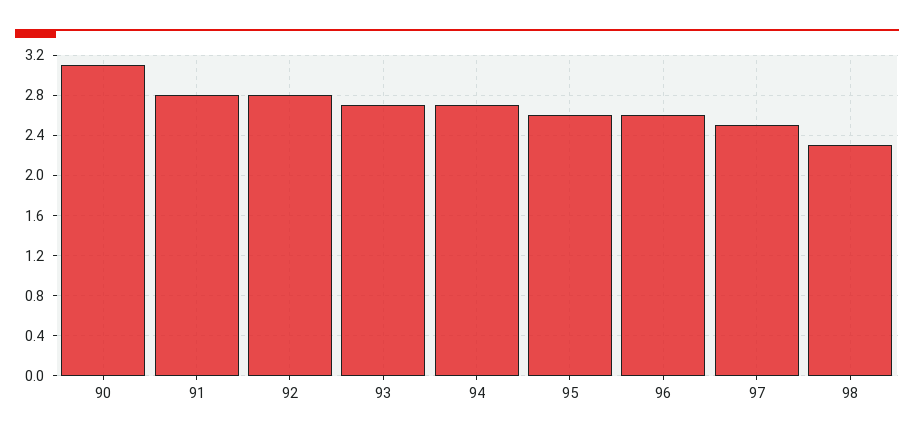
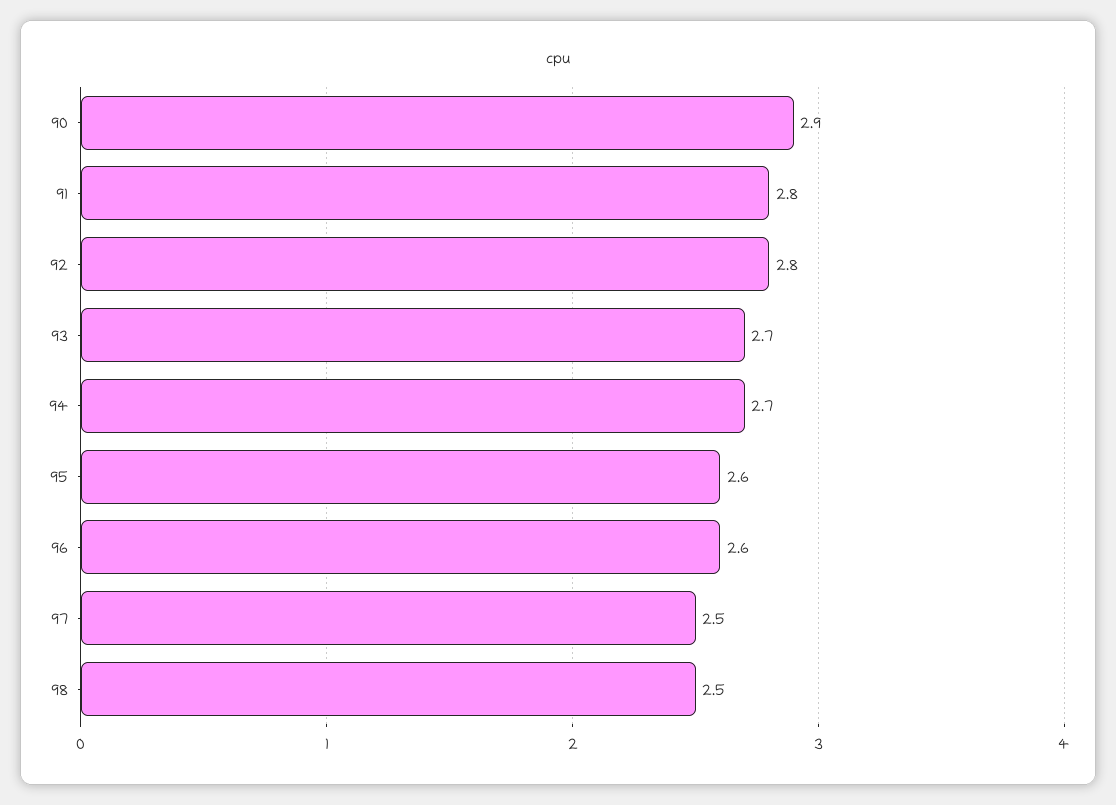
90: 3.1 -> 2.9
98: 2.3 -> 2.5

